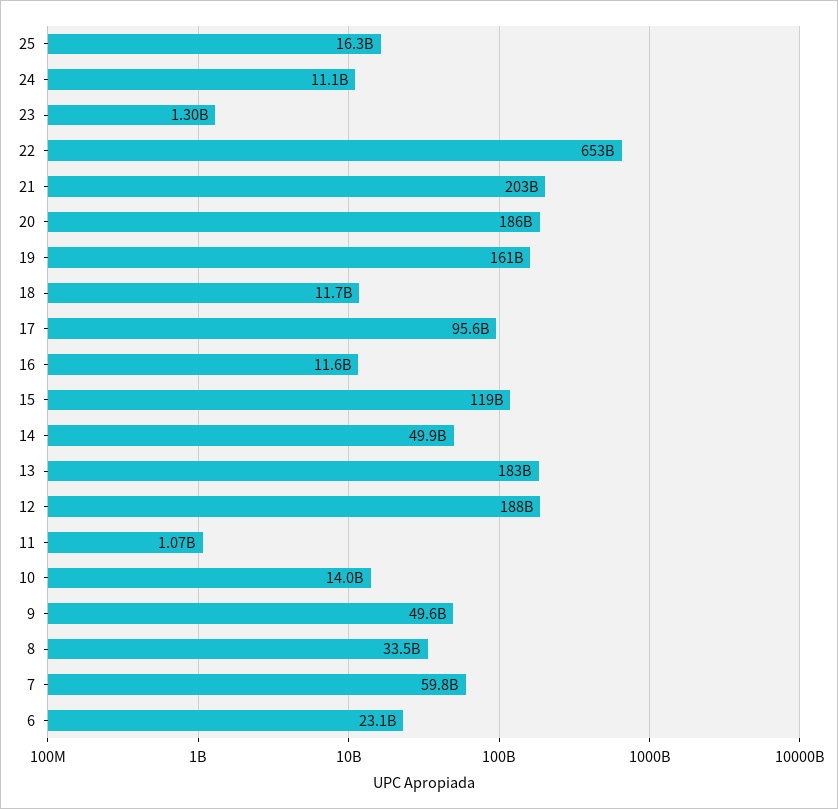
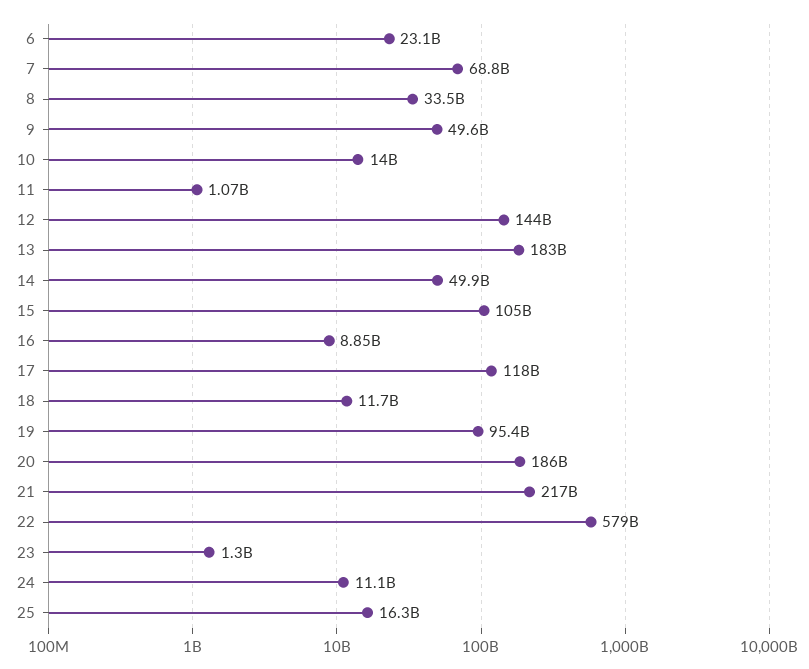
22: 653000000000 -> 579000000000
21: 203000000000 -> 217000000000
19: 161000000000 -> 95400000000
17: 95600000000 -> 118000000000
16: 11600000000 -> 8850000000
15: 119000000000 -> 105000000000
12: 188000000000 -> 144000000000
7: 59800000000 -> 68800000000

